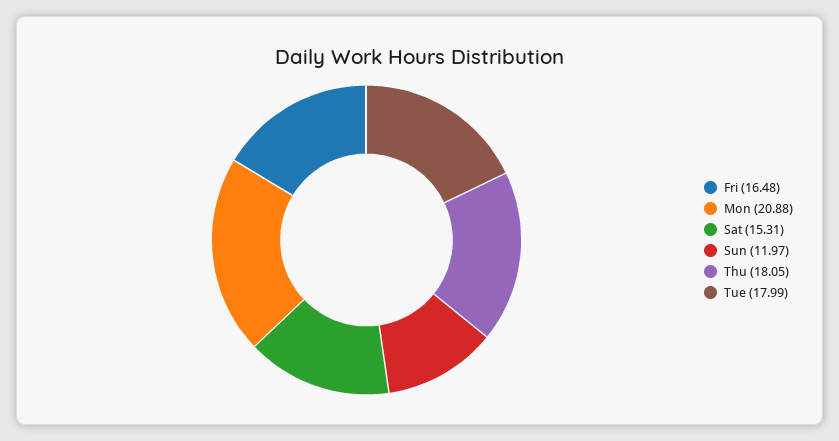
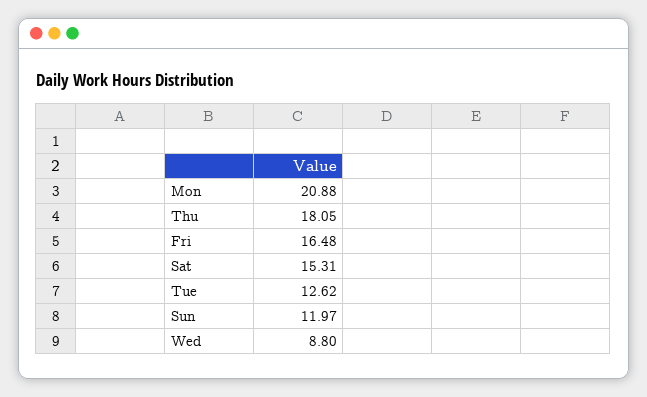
Tue: 17.99 -> 12.62
Wed: none -> 8.8

